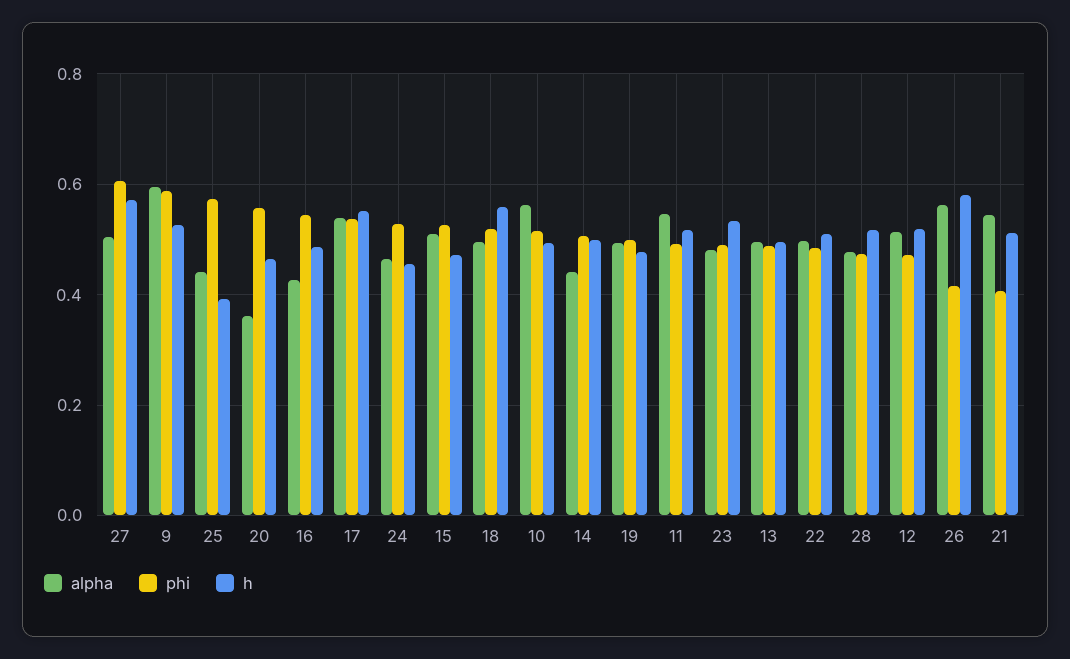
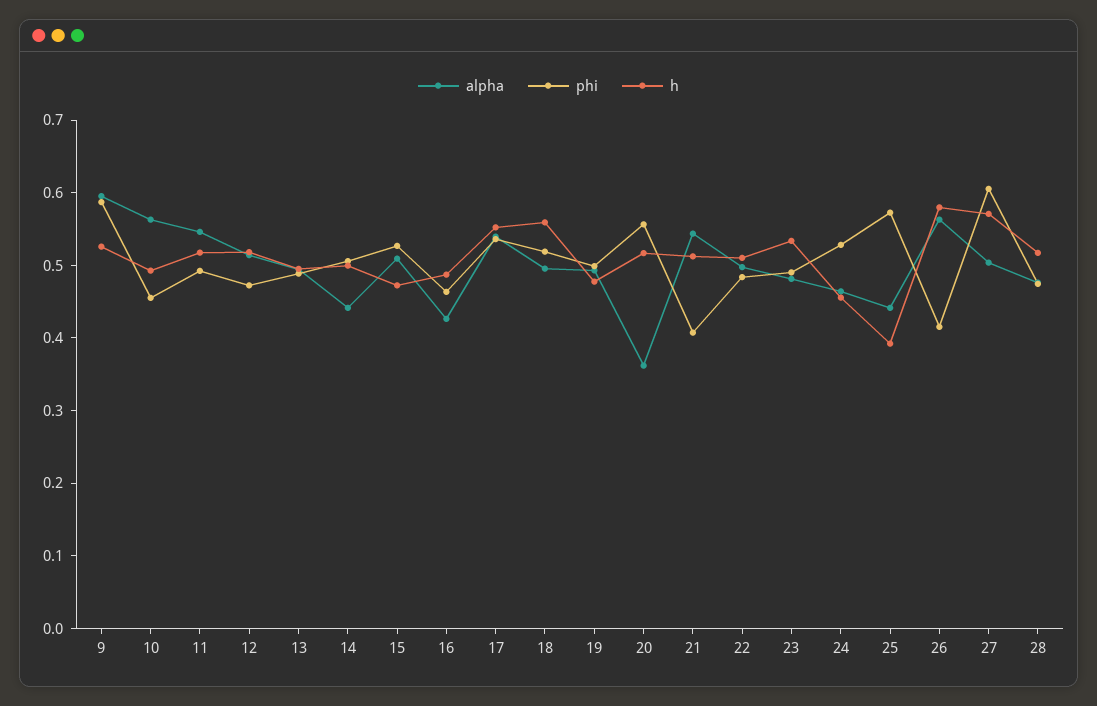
h, 20: 0.46 -> 0.52
phi, 16: 0.54 -> 0.46
phi, 10: 0.52 -> 0.46

